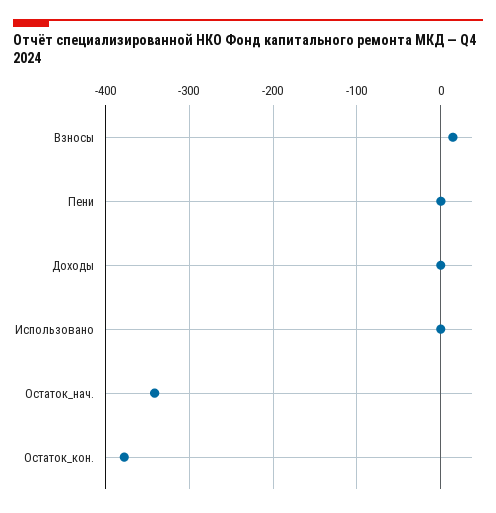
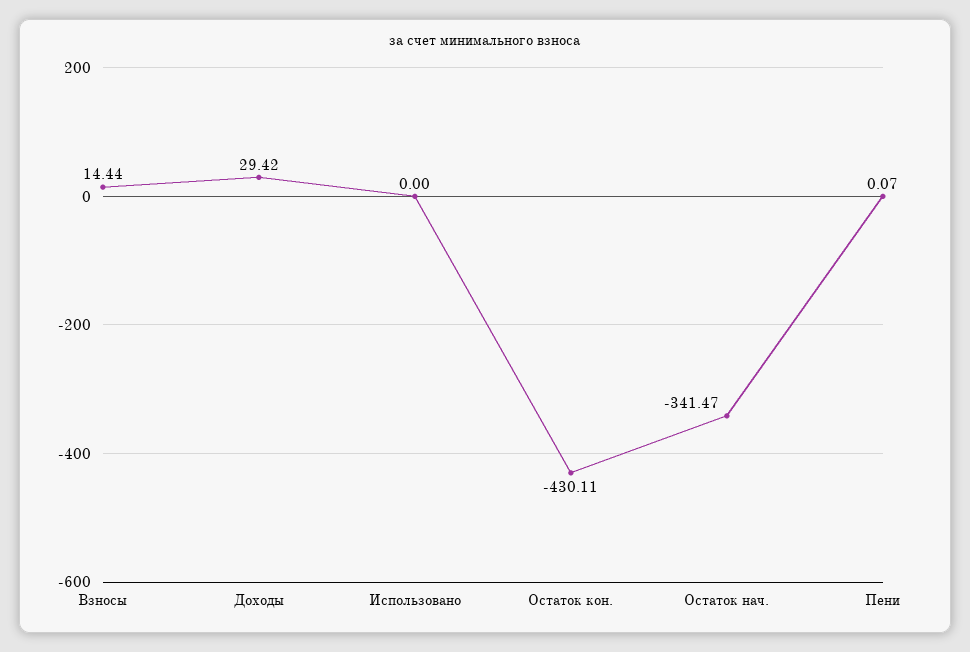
Доходы: 0 -> 29.42
Остаток_кон.: -380 -> -430.11

